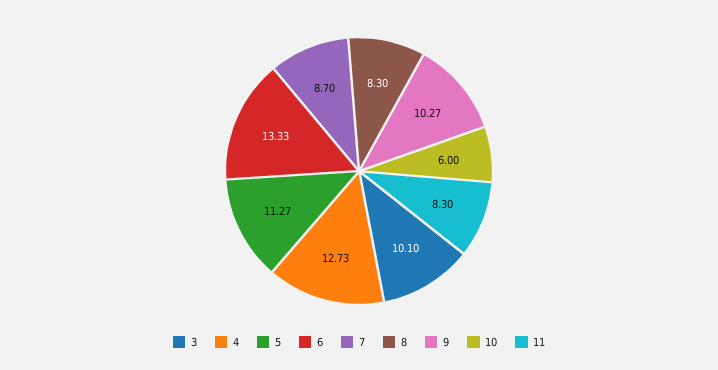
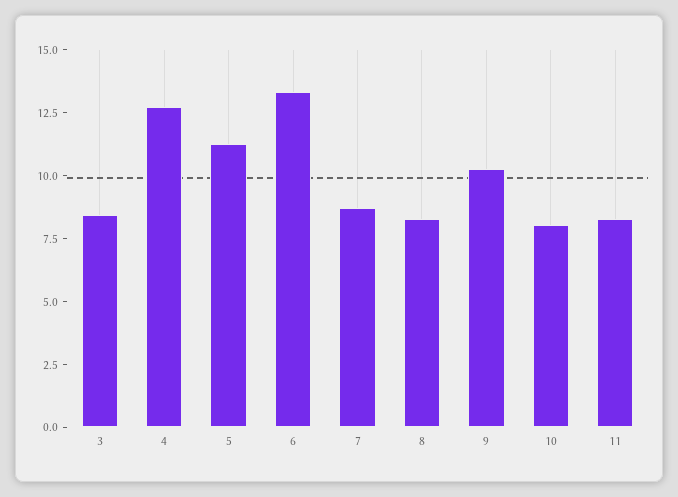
3: 10.1 -> 8.5
10: 6 -> 8

